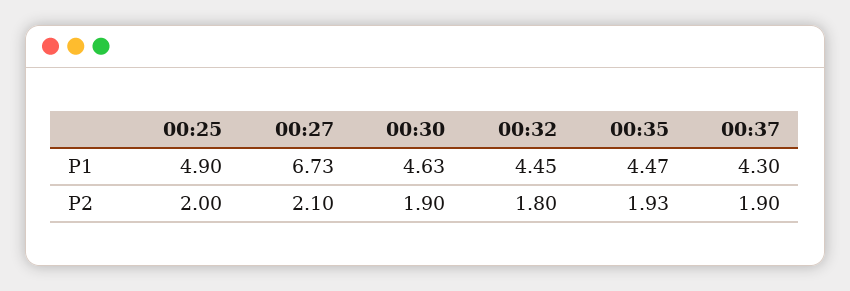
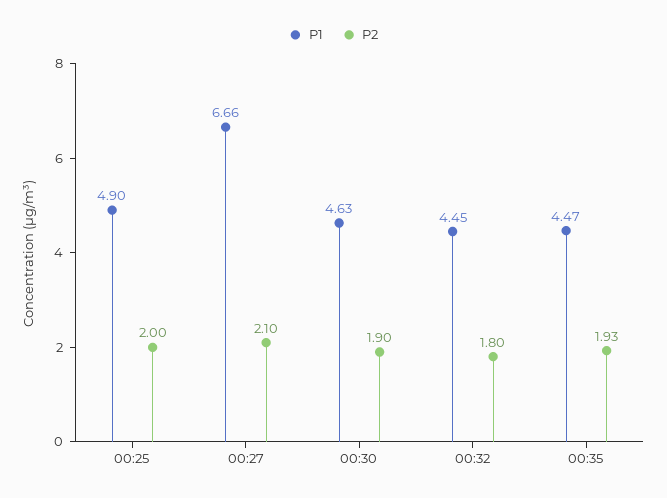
P1, 00:27: 6.73 -> 6.66
P1, 00:37: 4.3 -> none
P2, 00:37: 1.9 -> none

